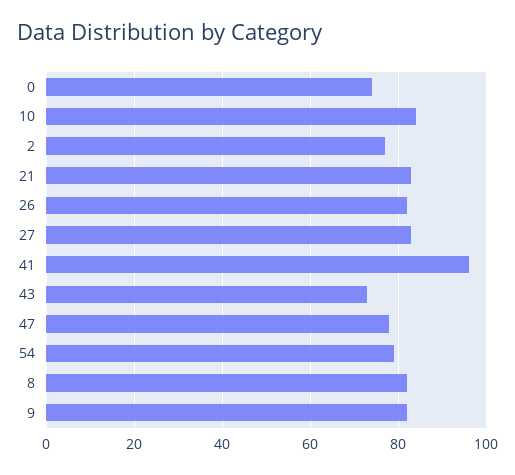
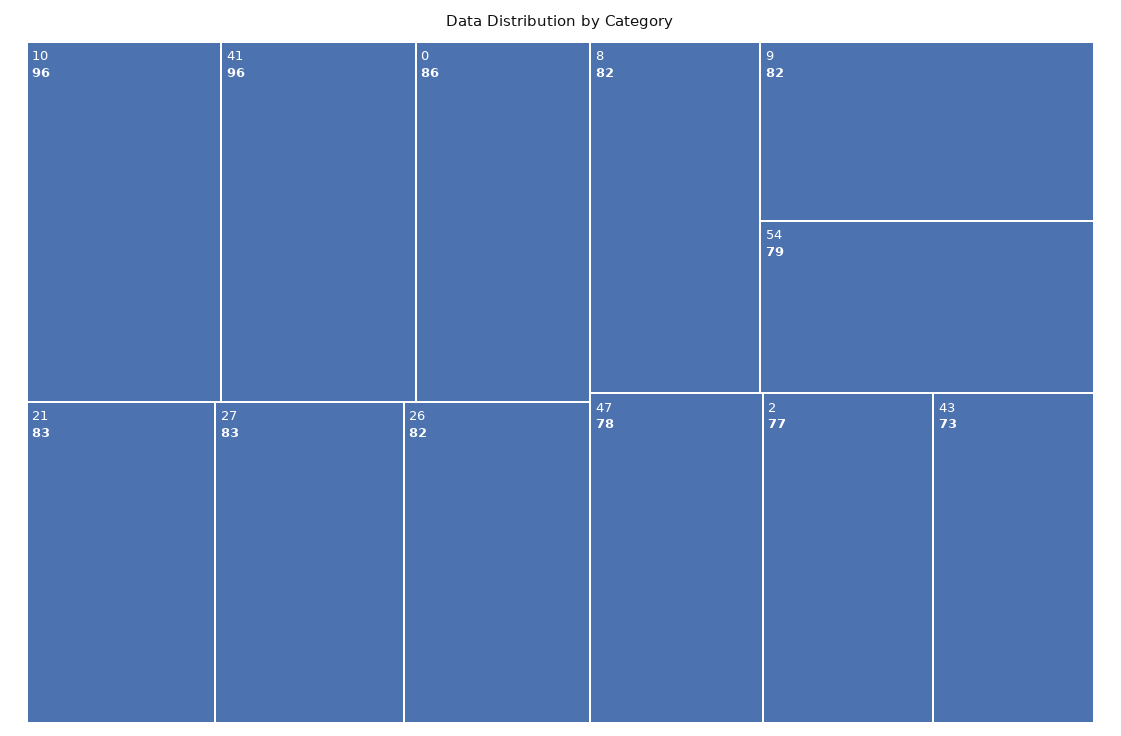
0: 75 -> 86
10: 85 -> 96

